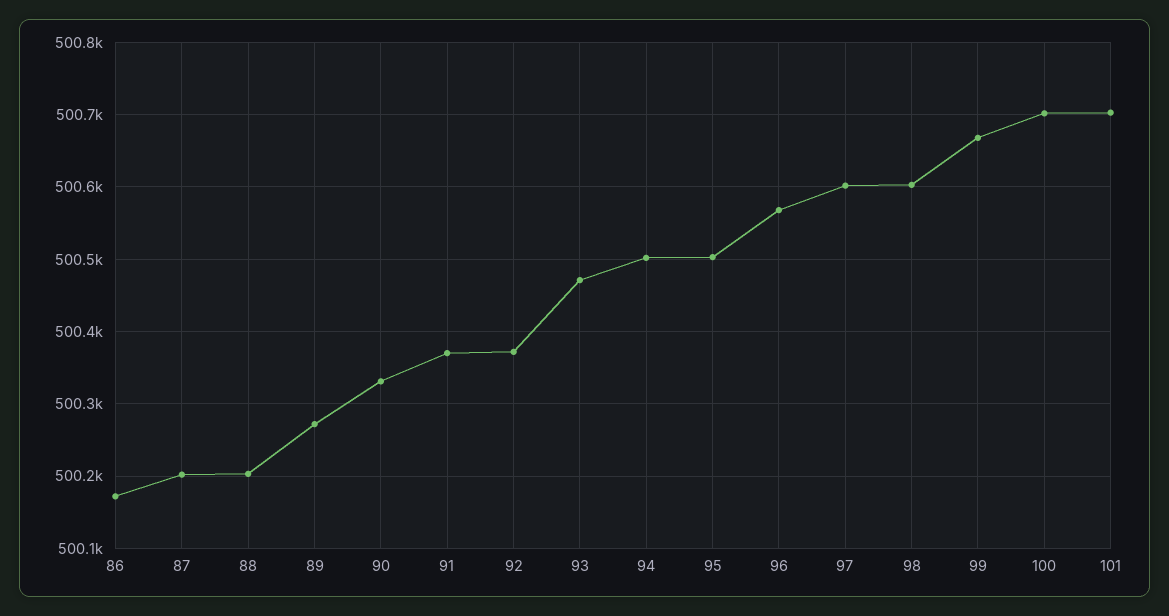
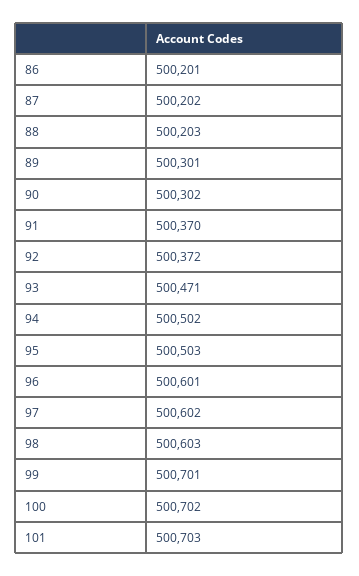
86: 500170 -> 500201
89: 500270 -> 500301
90: 500330 -> 500302
96: 500570 -> 500601
99: 500670 -> 500701

